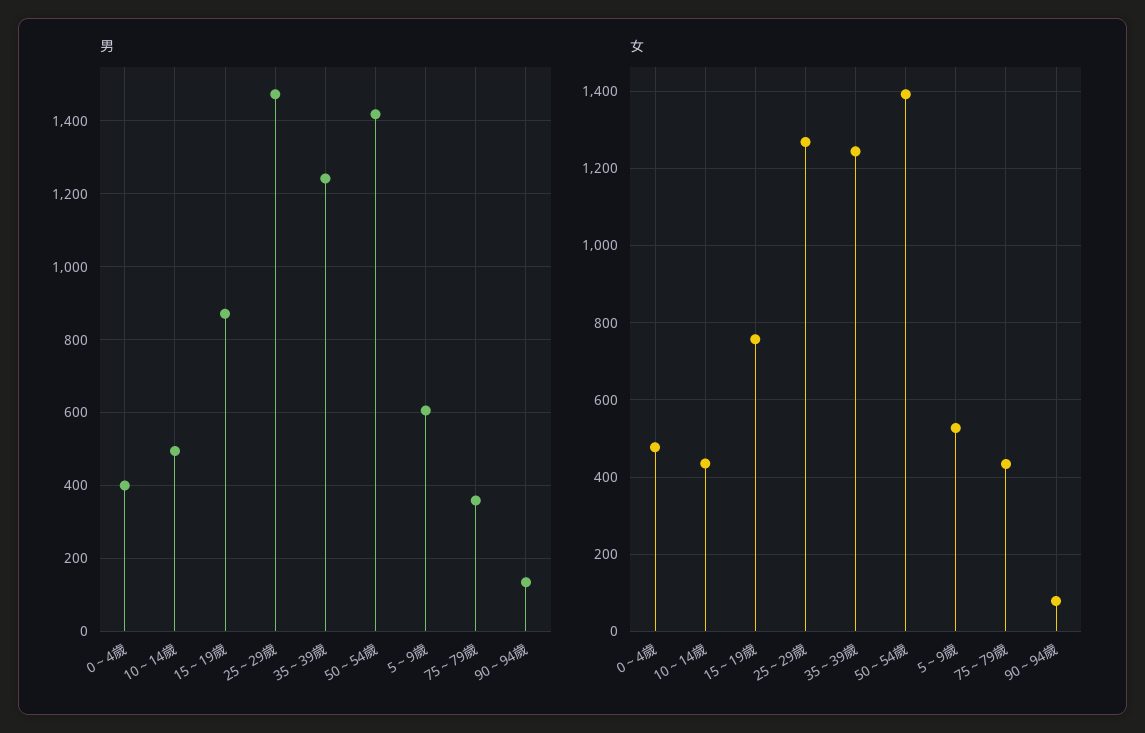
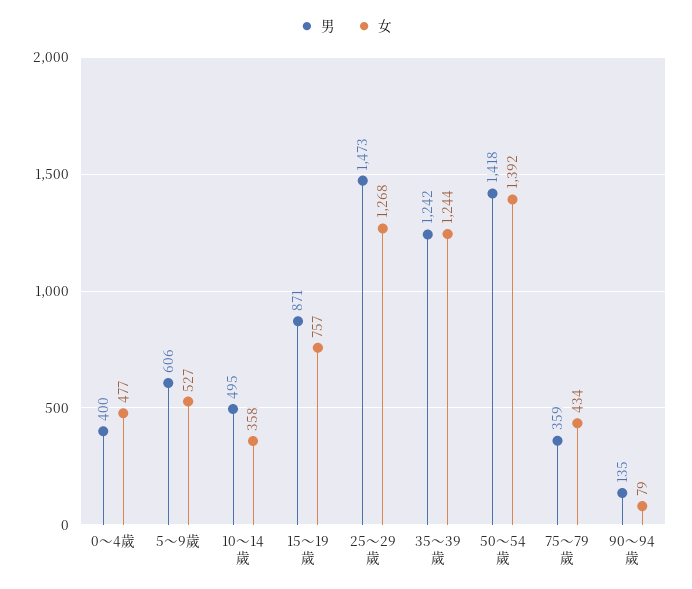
女, 10～14歲: 440 -> 358

